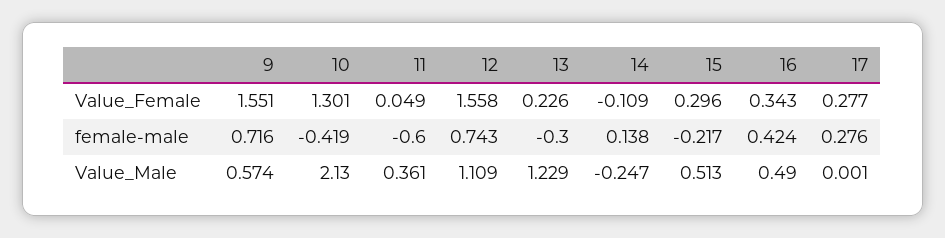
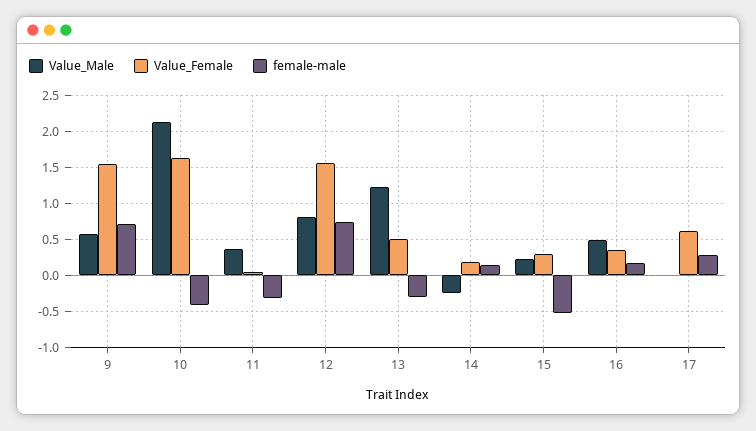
Value_Female, 10: 1.301 -> 1.6
Value_Female, 13: 0.226 -> 0.5
Value_Female, 14: -0.109 -> 0.2
Value_Female, 17: 0.277 -> 0.6
female-male, 11: -0.6 -> -0.3
female-male, 15: -0.217 -> -0.5
female-male, 16: 0.424 -> 0.2
Value_Male, 12: 1.109 -> 0.8
Value_Male, 15: 0.513 -> 0.2

